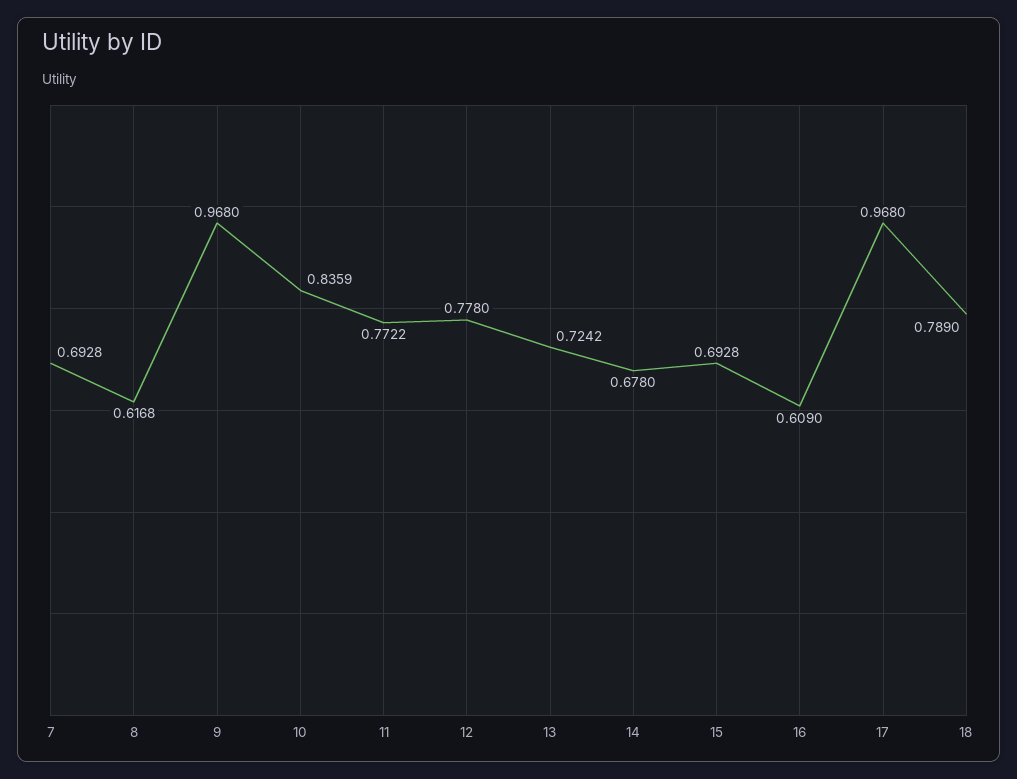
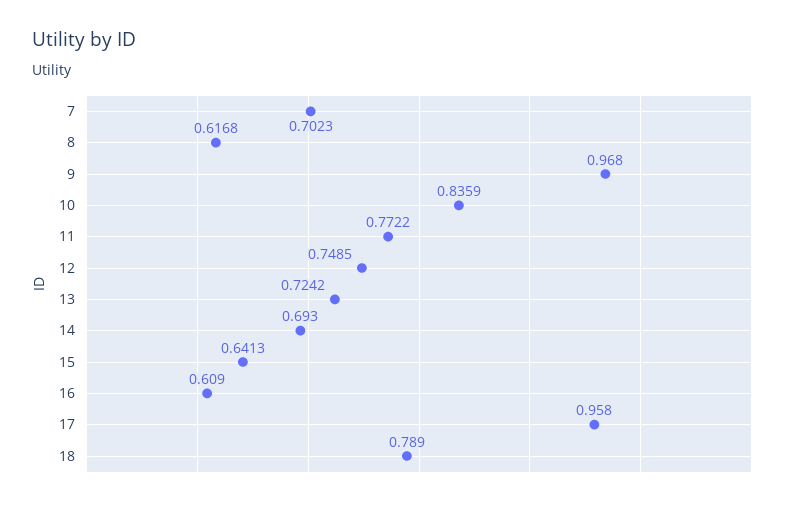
7: 0.6928 -> 0.7023
12: 0.778 -> 0.7485
14: 0.678 -> 0.693
15: 0.6928 -> 0.6413
17: 0.968 -> 0.958

